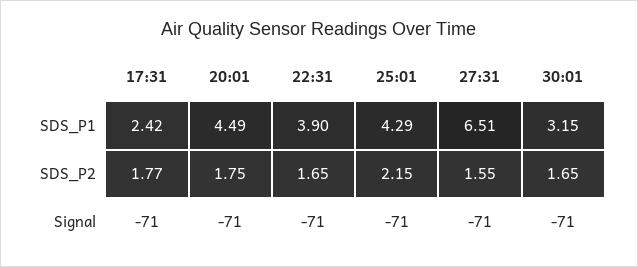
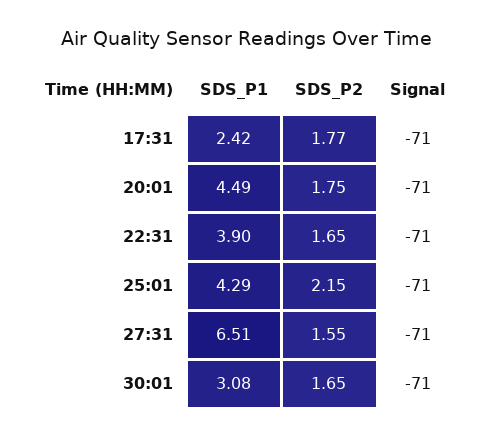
30:01, SDS_P1: 3.15 -> 3.08

